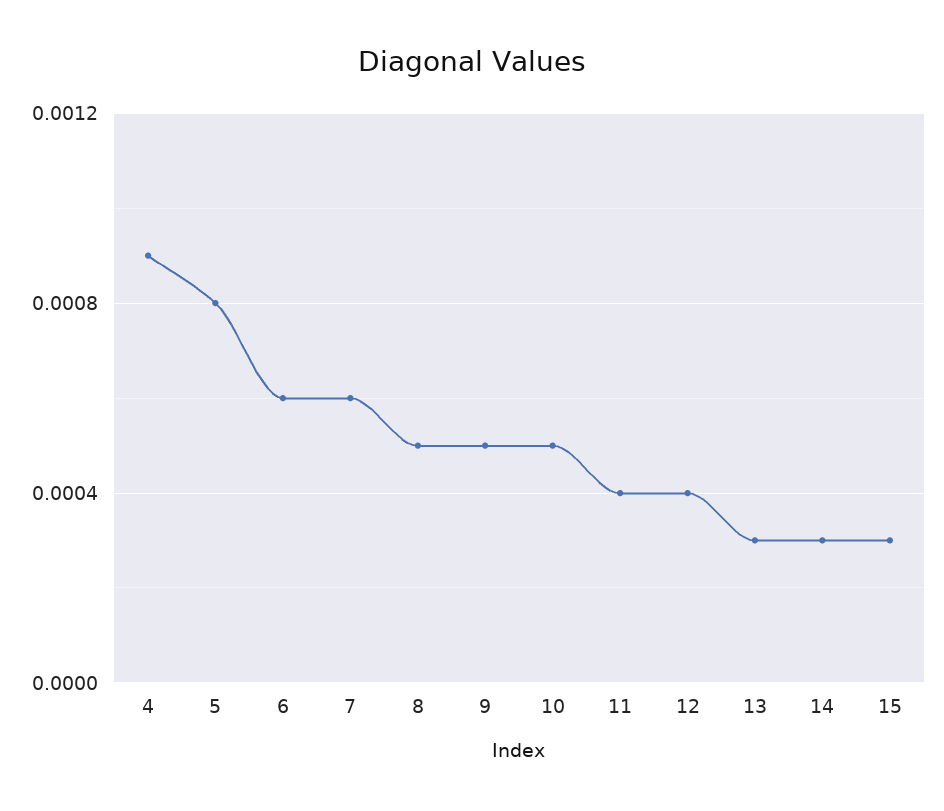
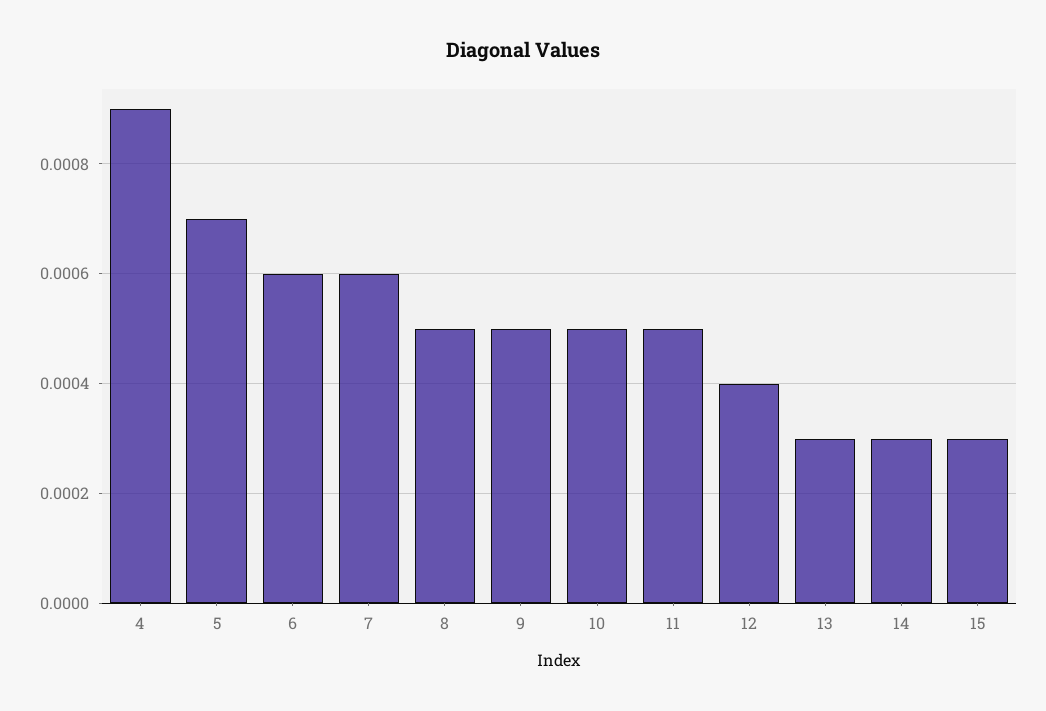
5: 0.0008 -> 0.0007
11: 0.0004 -> 0.0005

